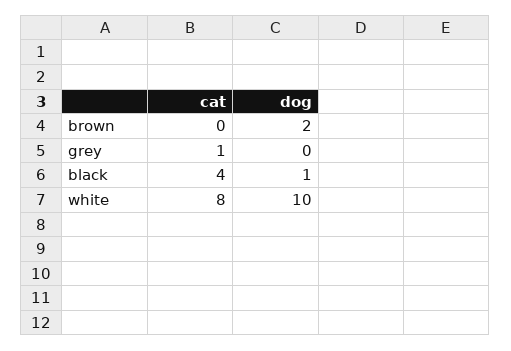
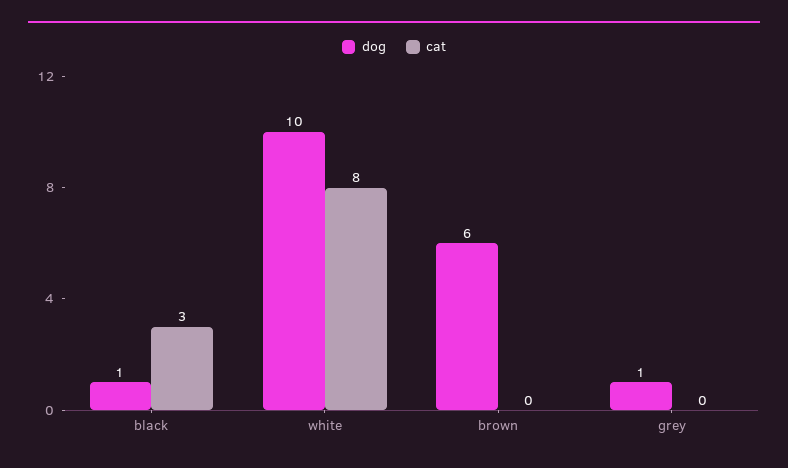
dog, brown: 2 -> 6
cat, grey: 1 -> 0
dog, grey: 0 -> 1
cat, black: 4 -> 3

